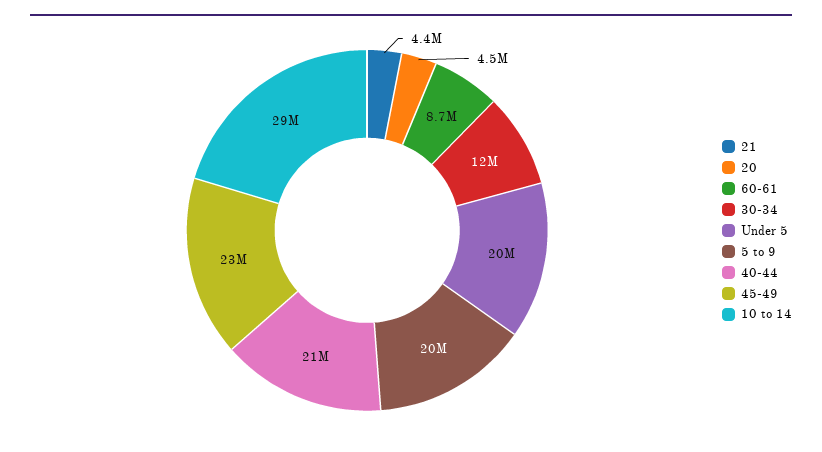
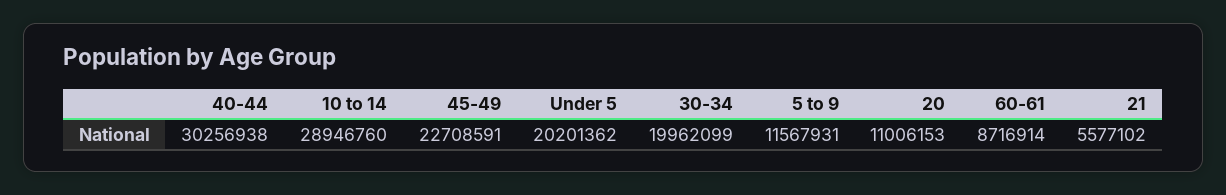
21: 4400000 -> 5577102
20: 4500000 -> 11006153
30-34: 12000000 -> 19962099
5 to 9: 20000000 -> 11567931
40-44: 21000000 -> 30256938

